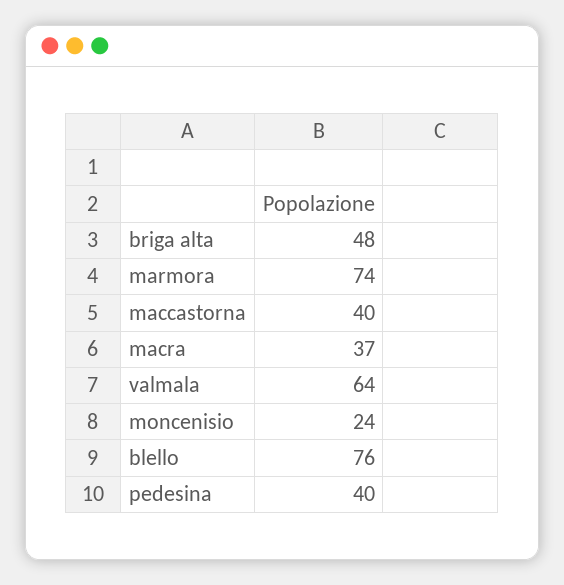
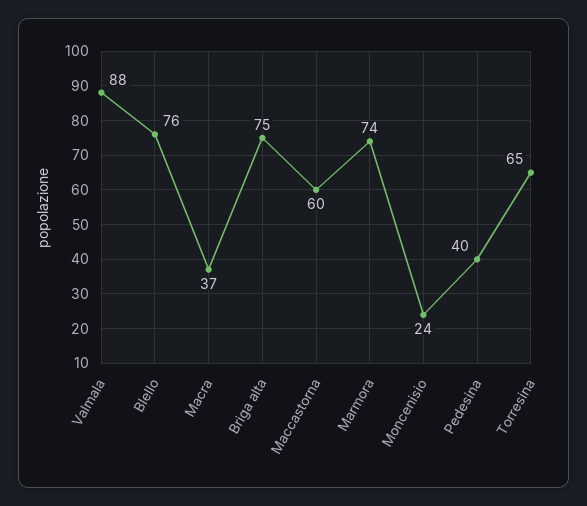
briga alta: 48 -> 75
maccastorna: 40 -> 60
valmala: 64 -> 88
Torresina: none -> 65

